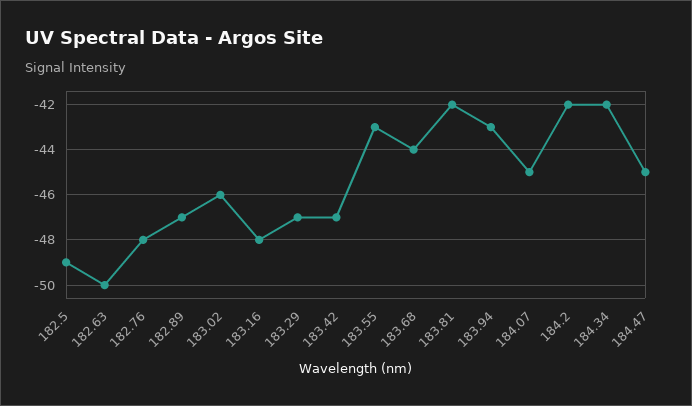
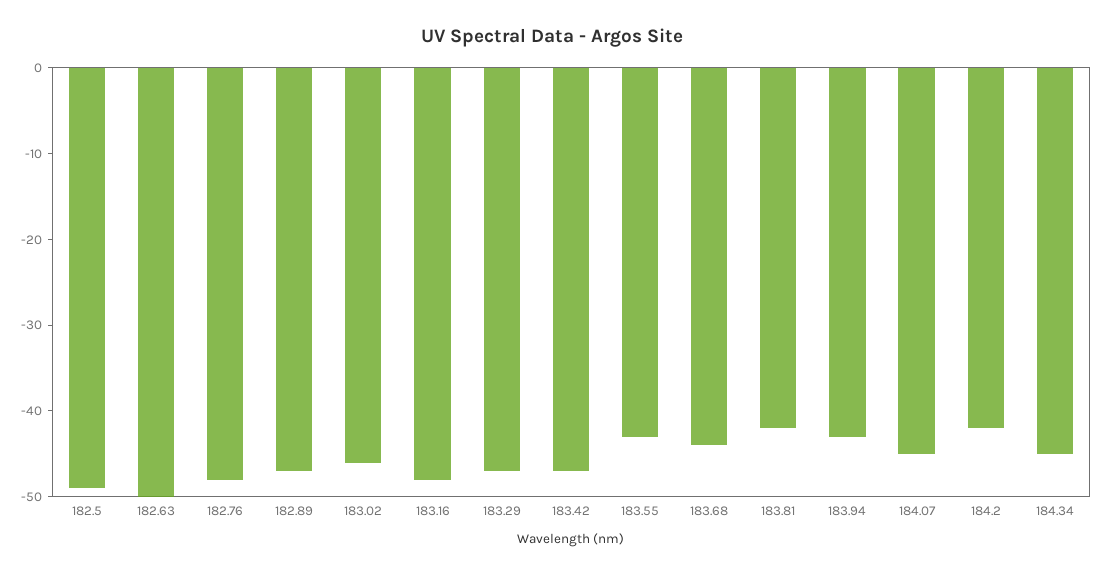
184.34: -42 -> -45
184.47: -45 -> none

